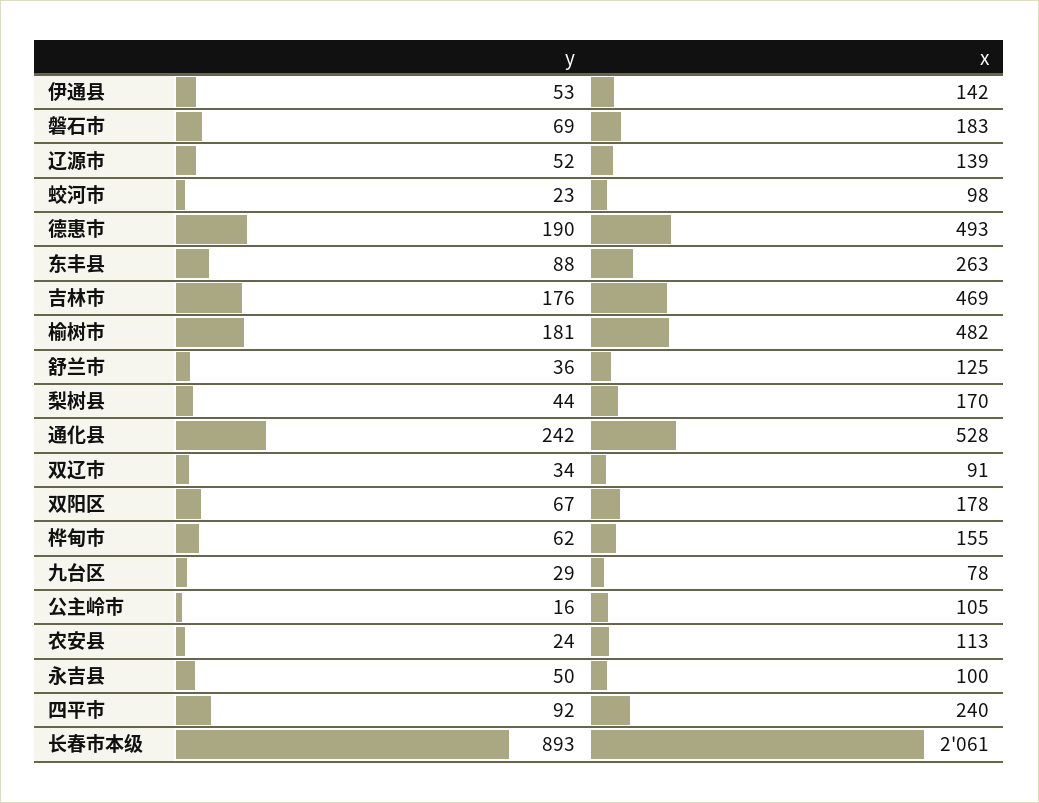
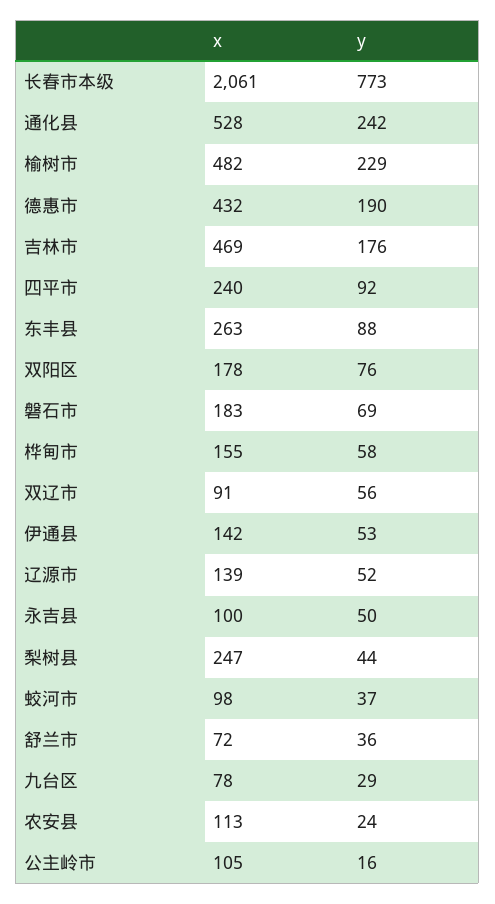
y, 蛟河市: 23 -> 37
x, 德惠市: 493 -> 432
y, 榆树市: 181 -> 229
x, 舒兰市: 125 -> 72
x, 梨树县: 170 -> 247
y, 双辽市: 34 -> 56
y, 双阳区: 67 -> 76
y, 桦甸市: 62 -> 58
y, 长春市本级: 893 -> 773

